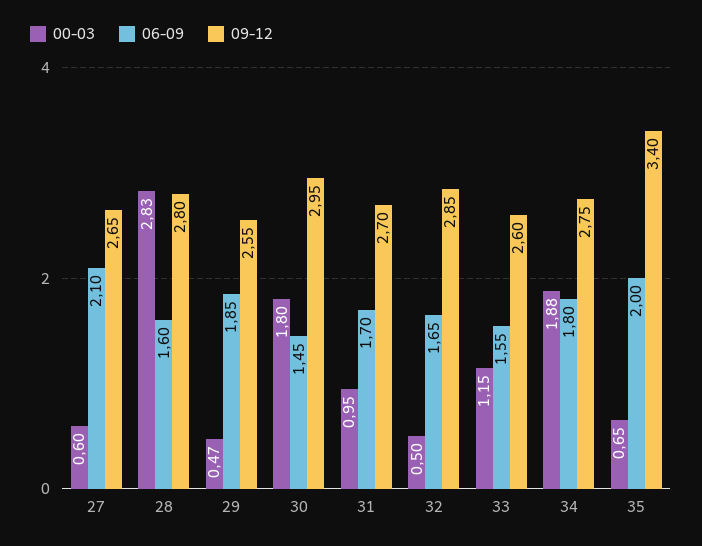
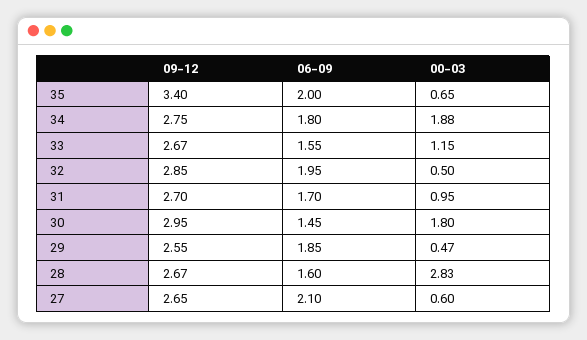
09-12, 28: 2.8 -> 2.67
06-09, 32: 1.65 -> 1.95
09-12, 33: 2.6 -> 2.67

